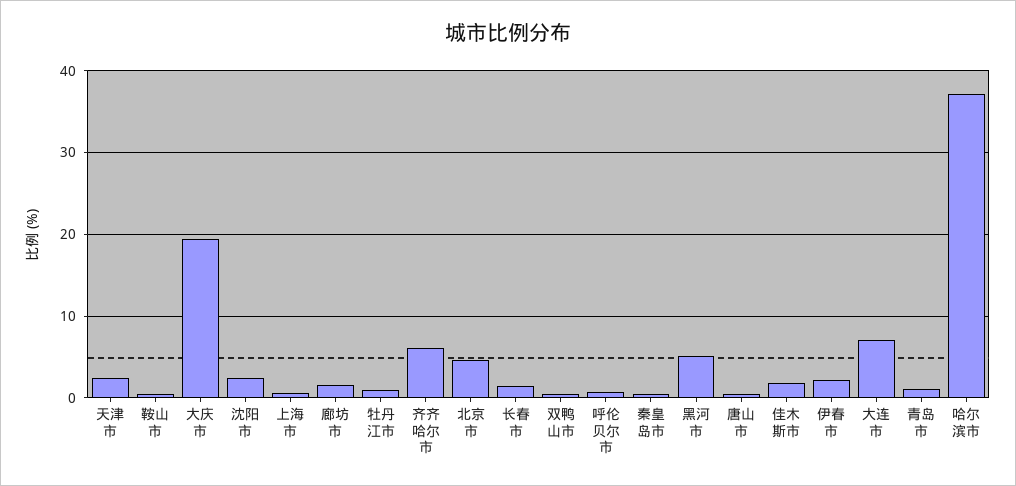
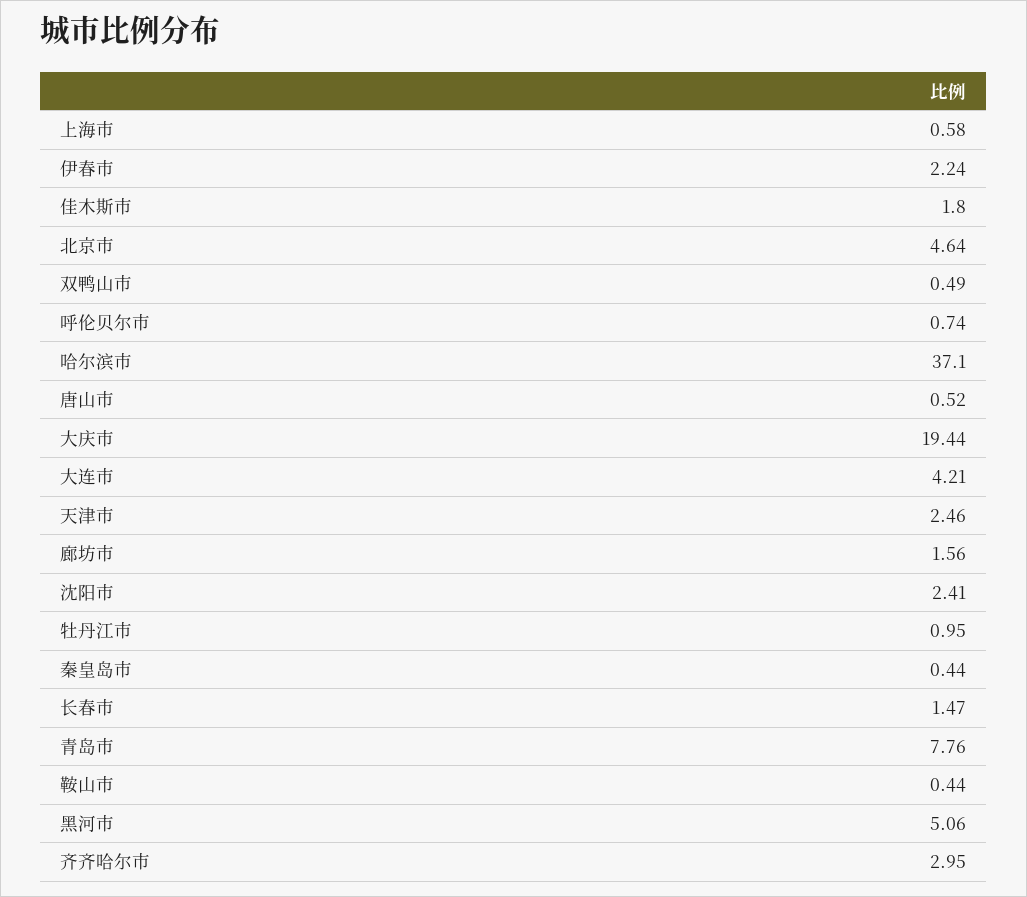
齐齐哈尔市: 6 -> 2.95
大连市: 7 -> 4.21
青岛市: 1 -> 7.76

